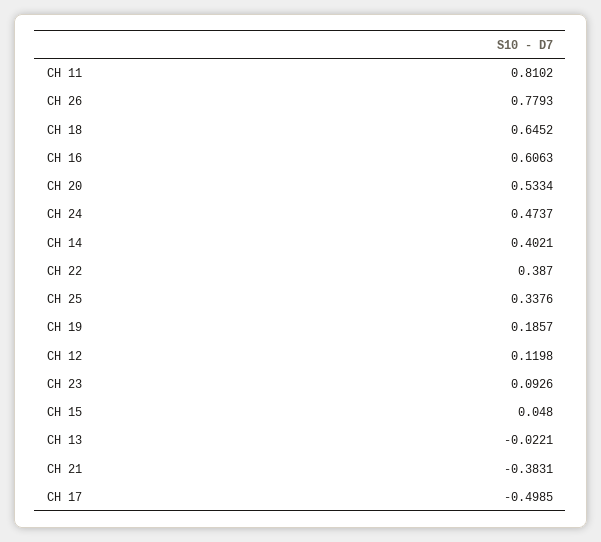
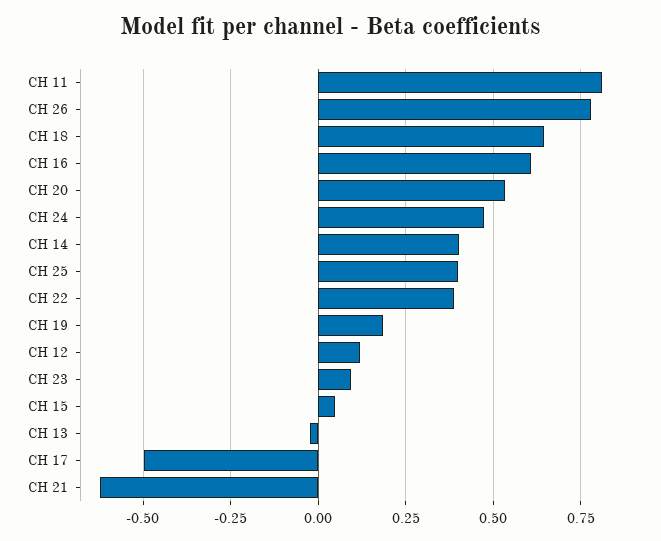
CH 25: 0.3376 -> 0.4
CH 21: -0.3831 -> -0.625

